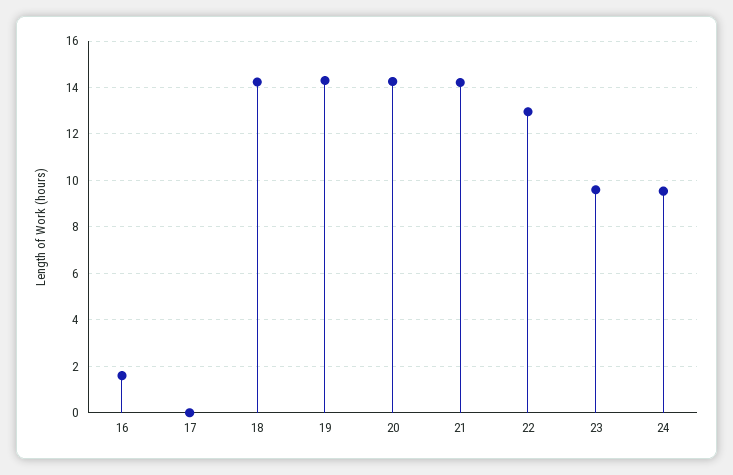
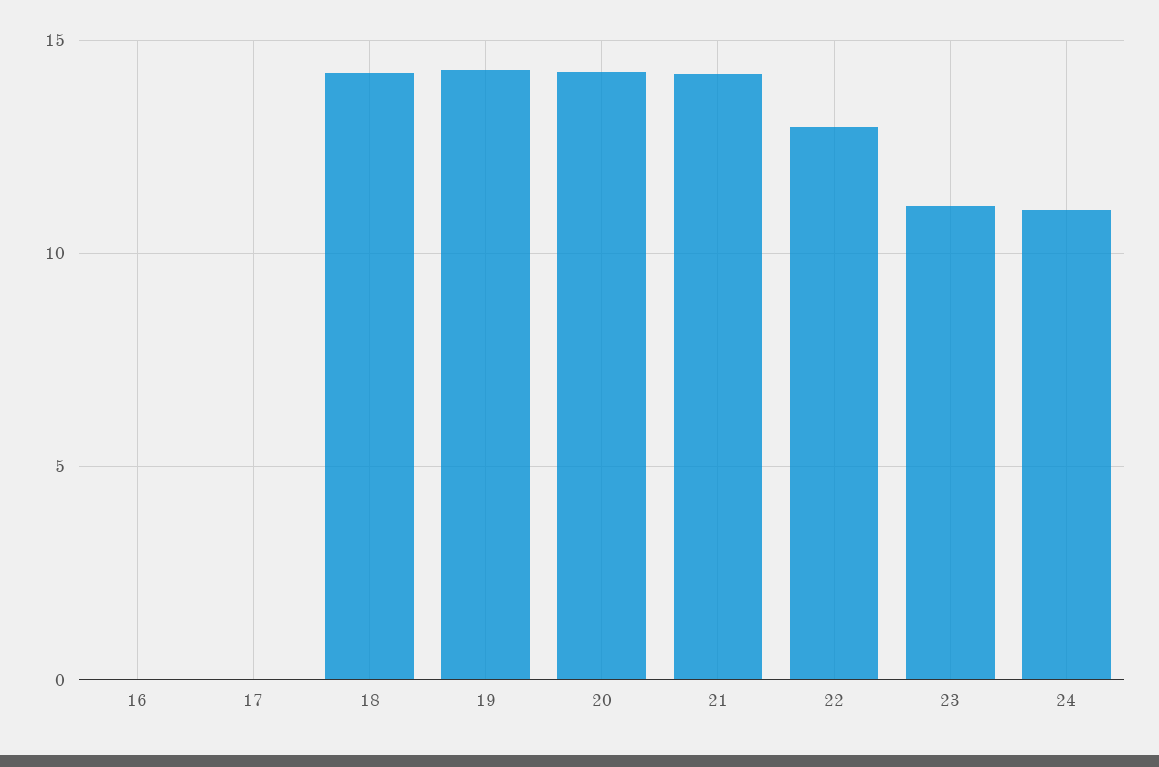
16: 1.5 -> 0
23: 9.5 -> 11
24: 9.5 -> 11

